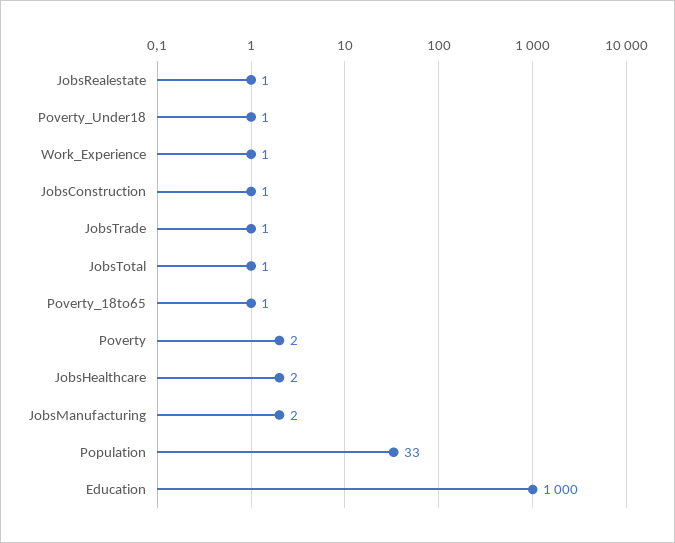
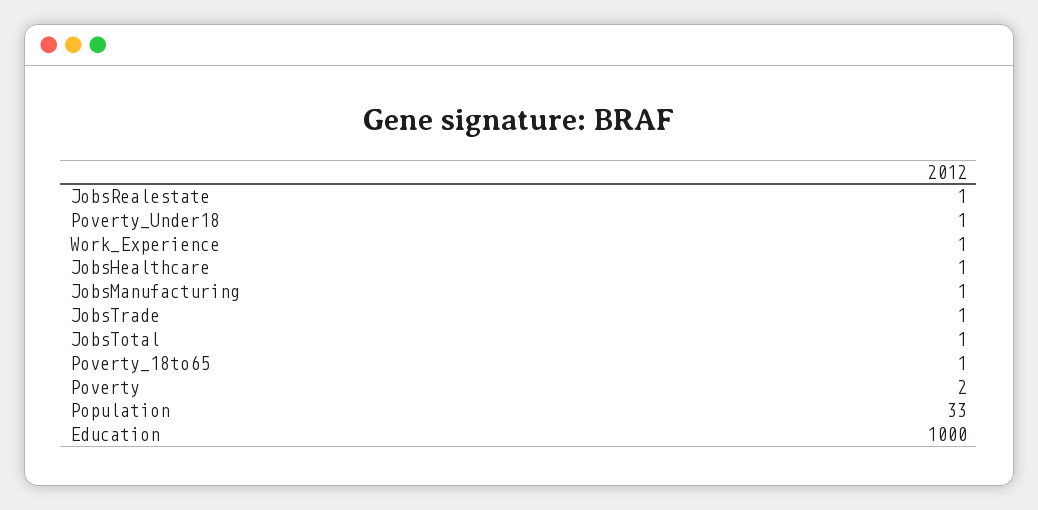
JobsConstruction: 1 -> none
JobsHealthcare: 2 -> 1
JobsManufacturing: 2 -> 1

